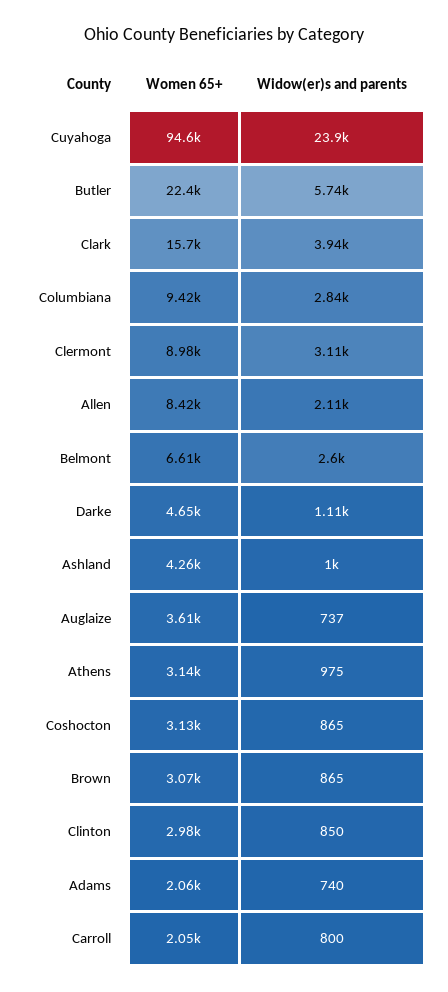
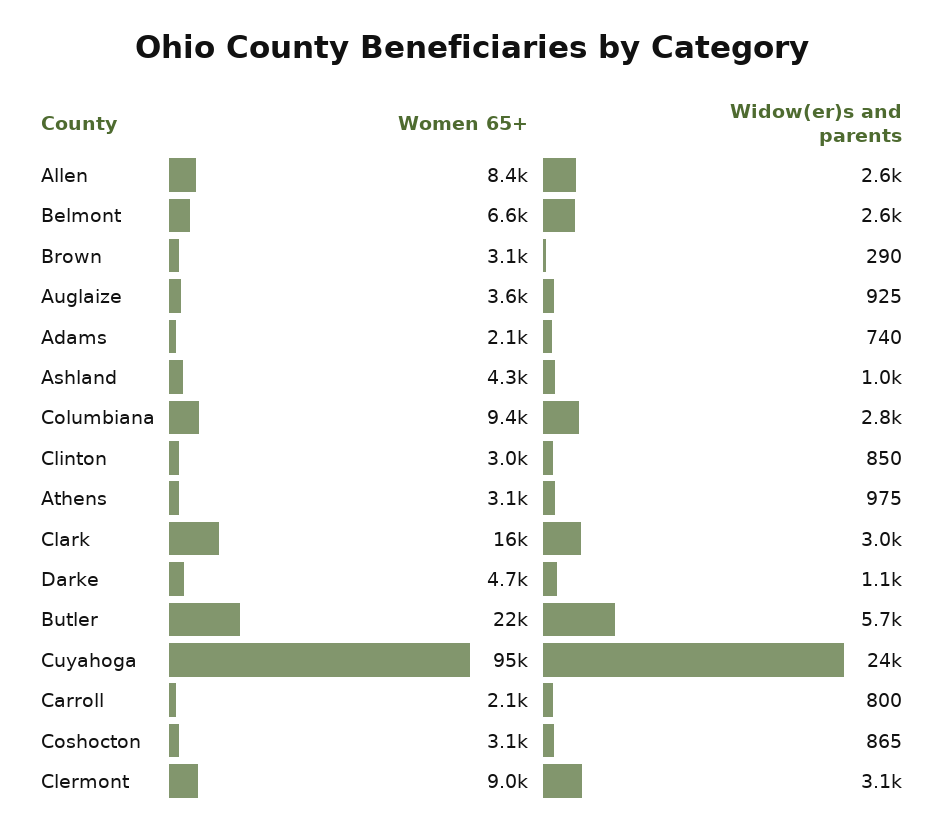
Widow(er)s and parents, Clark: 3940 -> 3000
Widow(er)s and parents, Allen: 2110 -> 2600
Widow(er)s and parents, Auglaize: 737 -> 925
Widow(er)s and parents, Brown: 865 -> 290

